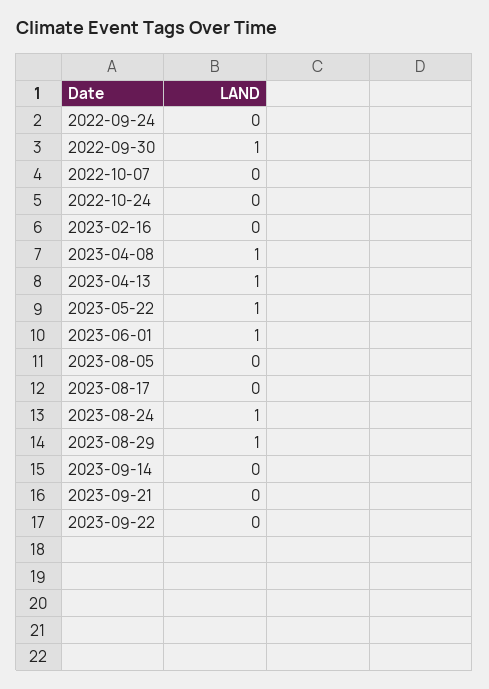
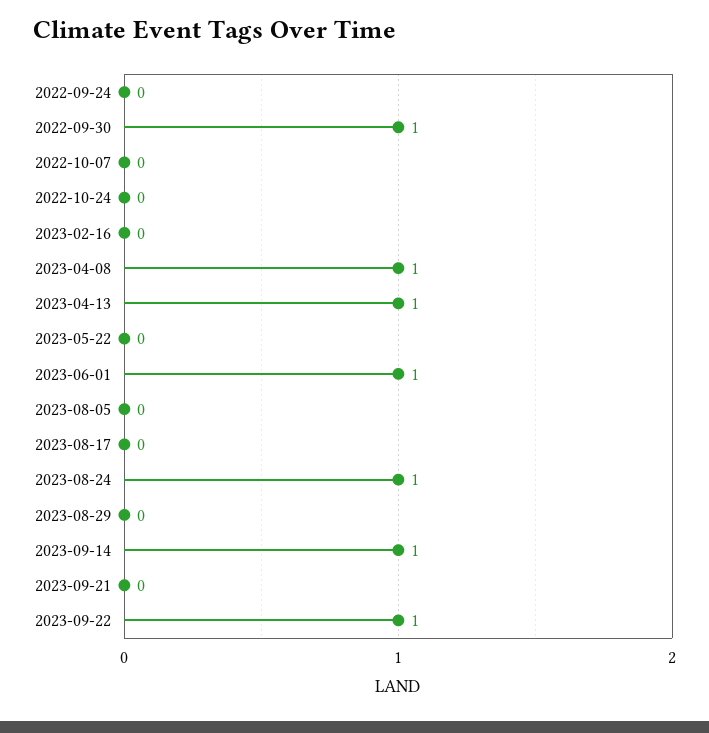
2023-05-22: 1 -> 0
2023-08-29: 1 -> 0
2023-09-14: 0 -> 1
2023-09-22: 0 -> 1

